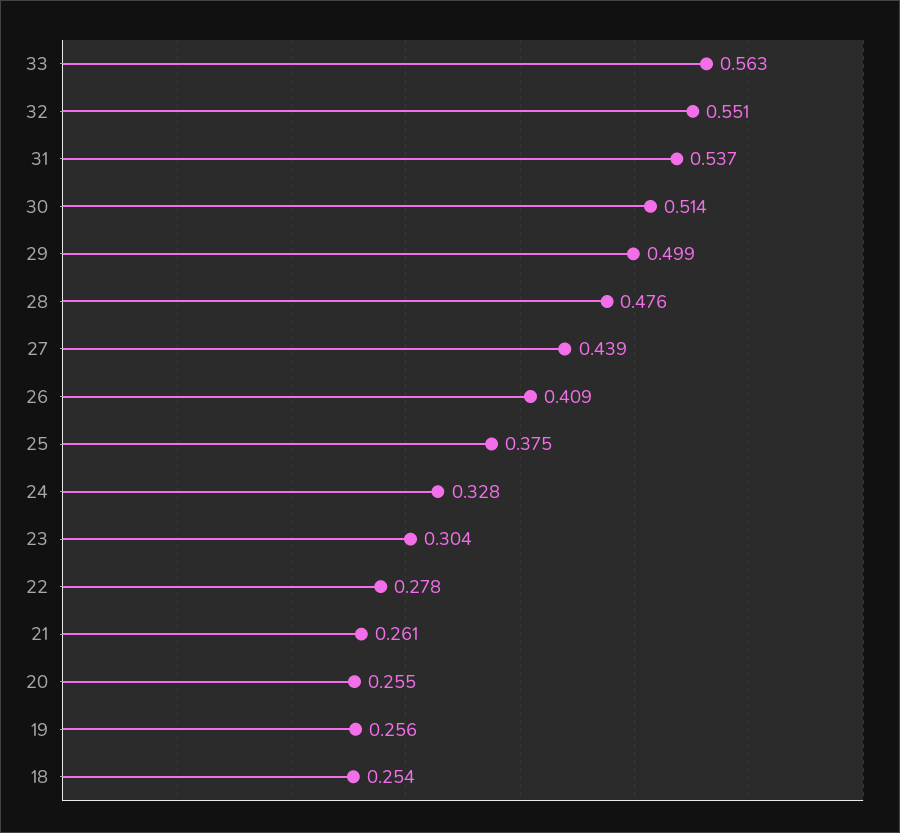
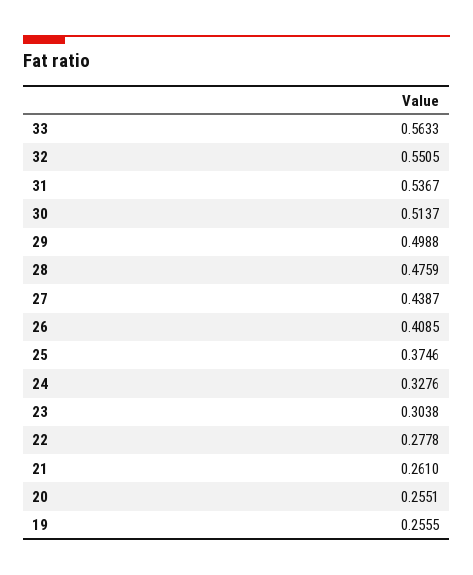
18: 0.254 -> none

